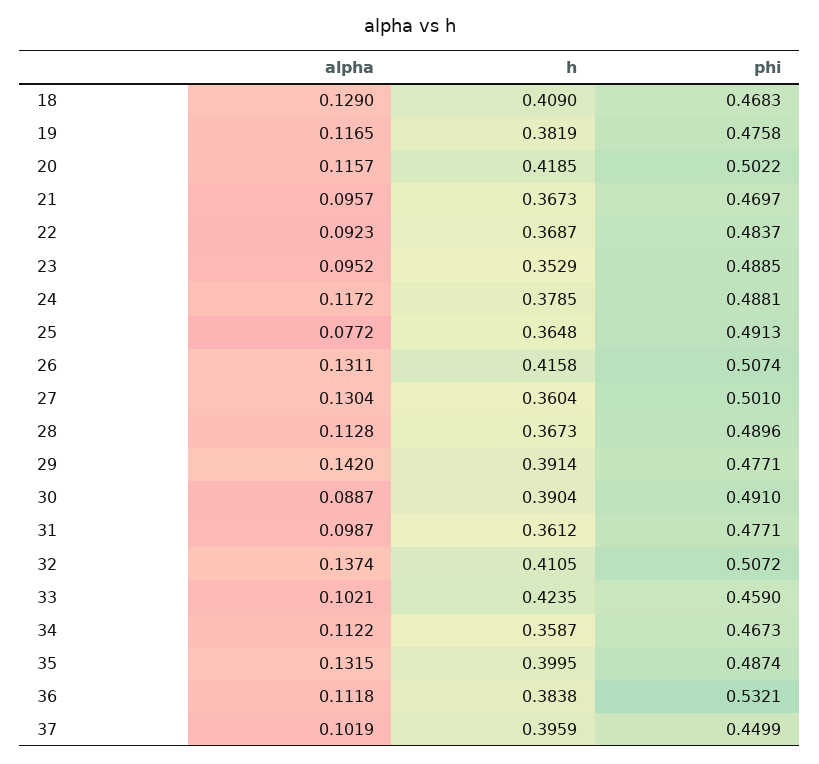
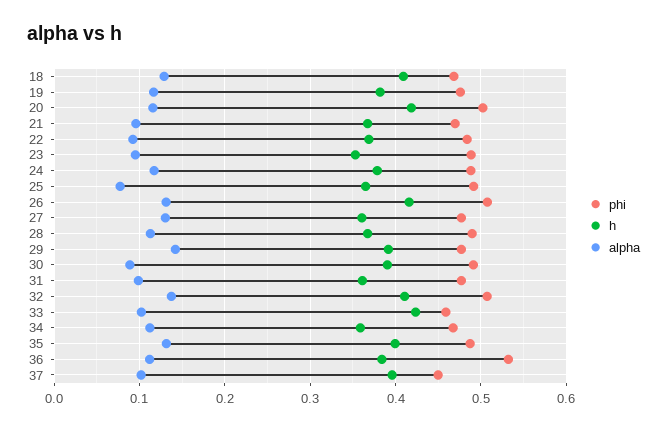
phi, 27: 0.501 -> 0.48

